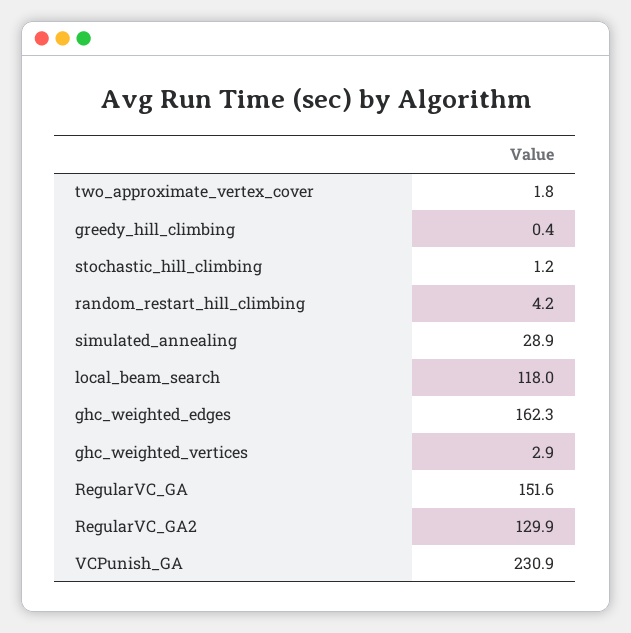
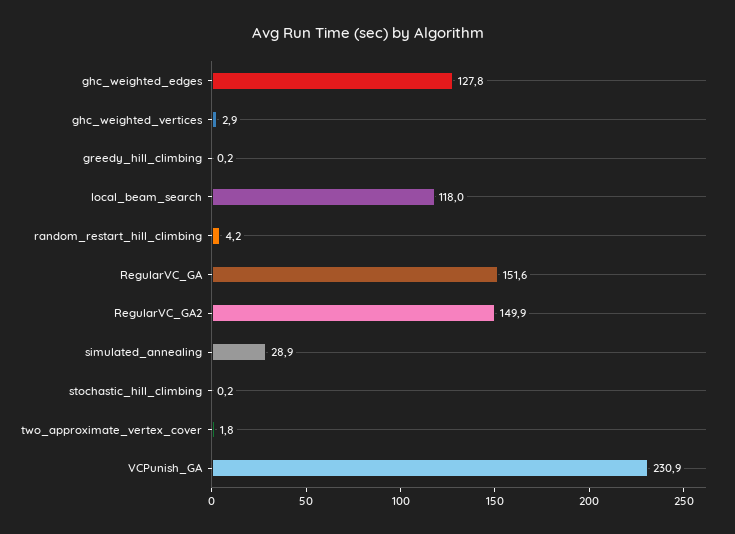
greedy_hill_climbing: 0.4 -> 0.2
stochastic_hill_climbing: 1.2 -> 0.2
ghc_weighted_edges: 162.3 -> 127.8
RegularVC_GA2: 129.9 -> 149.9

